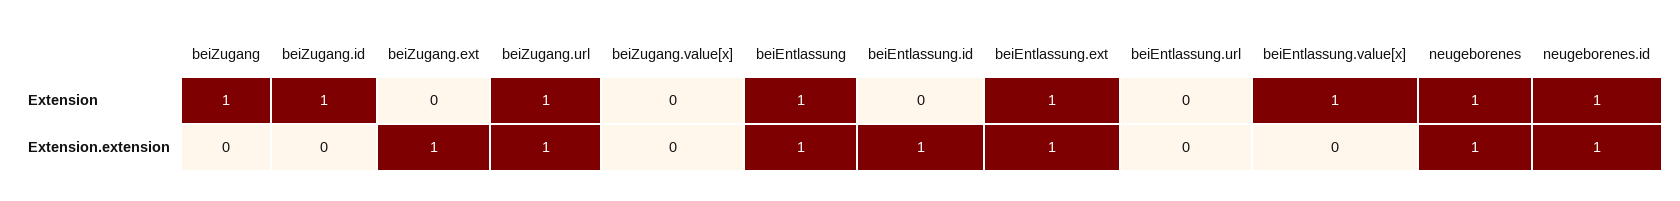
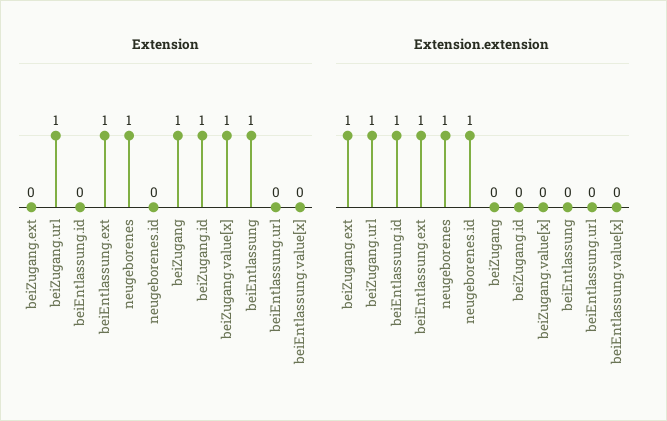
Extension, beiZugang.value[x]: 0 -> 1
Extension, beiEntlassung.value[x]: 1 -> 0
Extension, neugeborenes.id: 1 -> 0
Extension.extension, beiEntlassung: 1 -> 0

